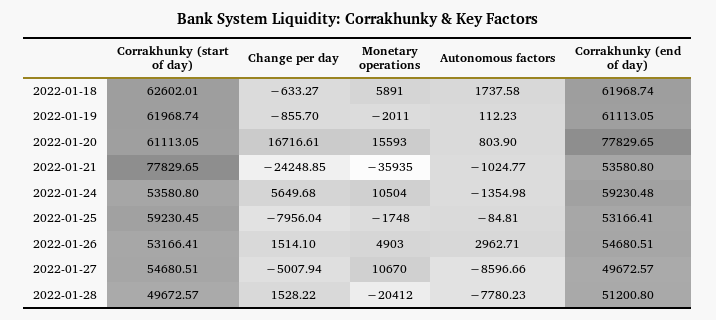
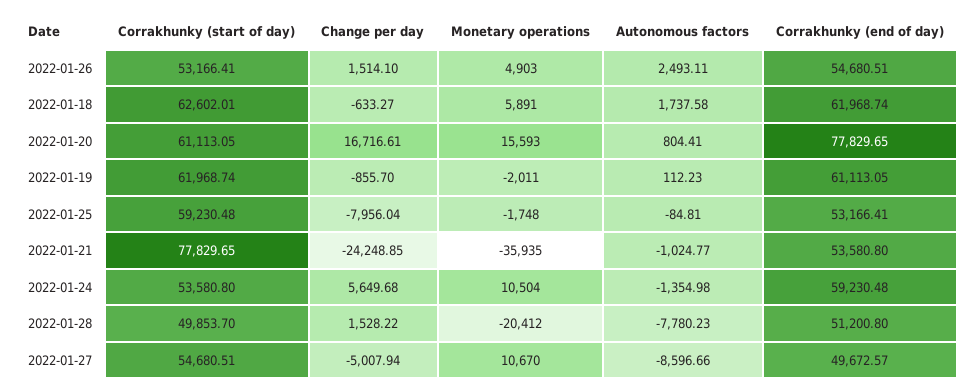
Autonomous factors, 2022-01-20: 803.9 -> 804.41
Corrakhunky (start of day), 2022-01-25: 59230.45 -> 59230.48
Autonomous factors, 2022-01-26: 2962.71 -> 2493.11
Corrakhunky (start of day), 2022-01-28: 49672.57 -> 49853.7

